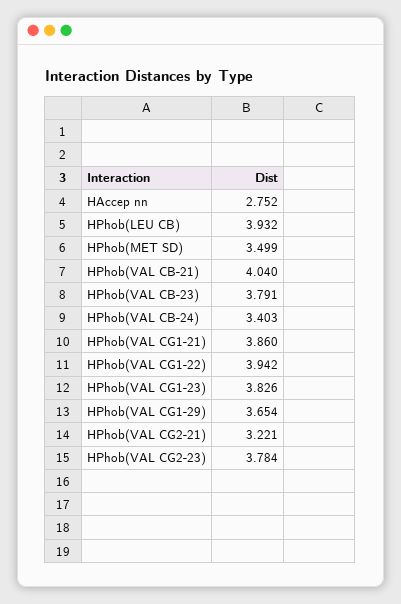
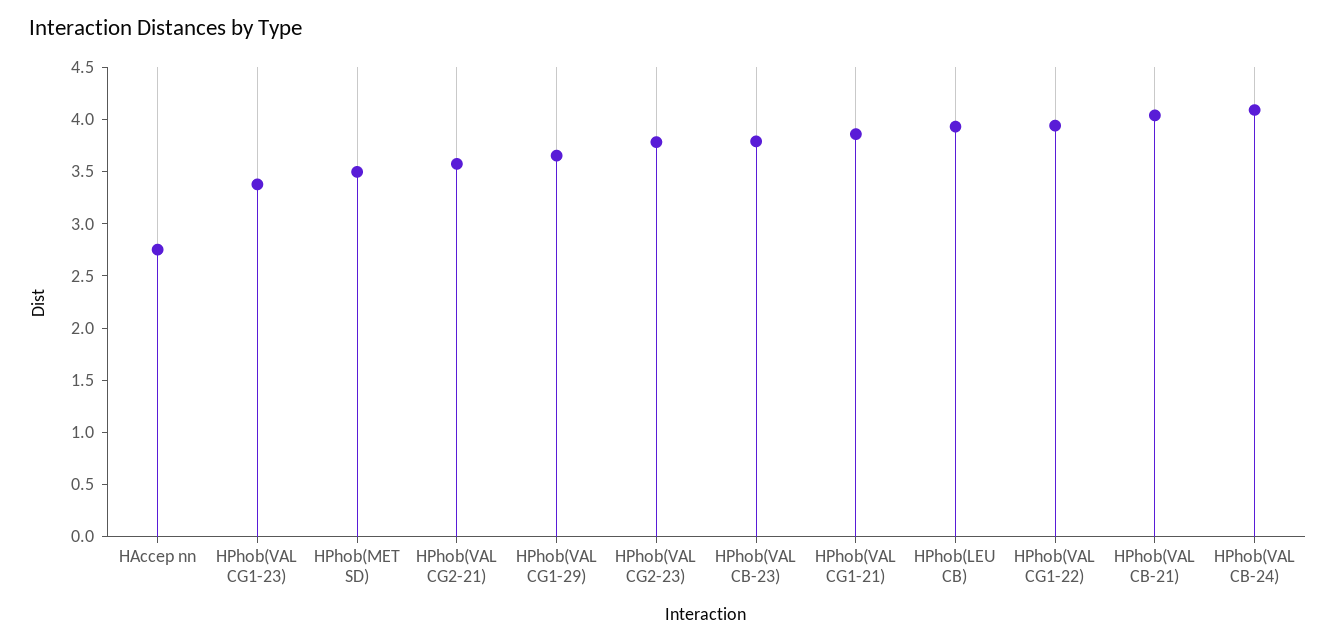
HPhob(VAL CB-24): 3.403 -> 4.1
HPhob(VAL CG1-23): 3.826 -> 3.4
HPhob(VAL CG2-21): 3.221 -> 3.6

